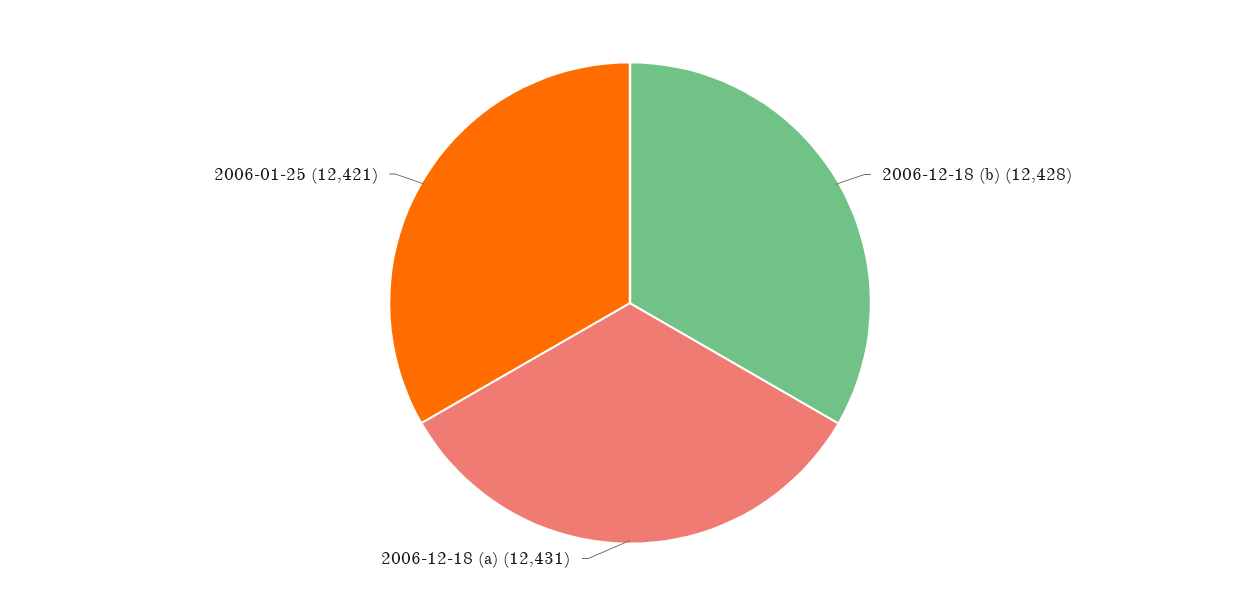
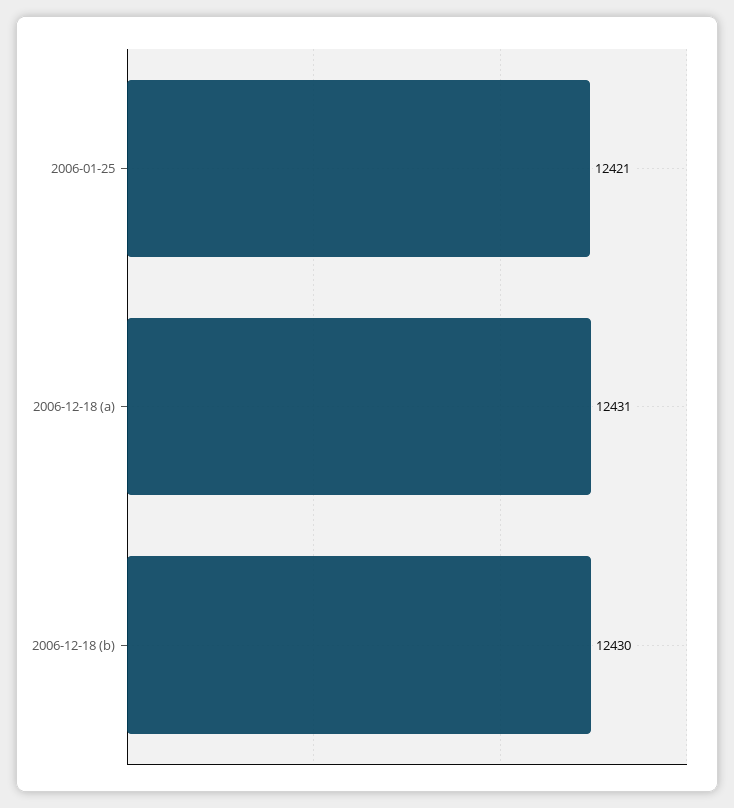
2006-12-18 (b): 12428 -> 12430

